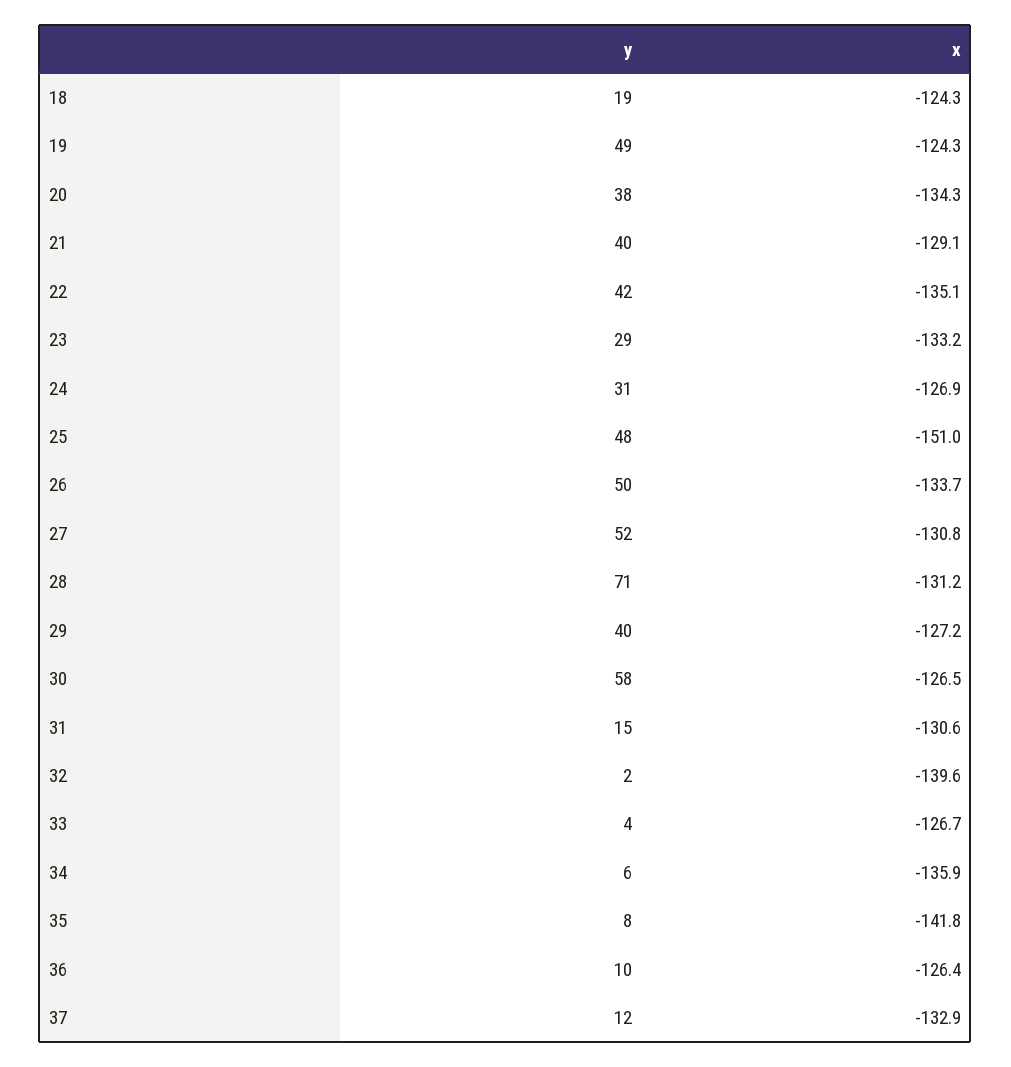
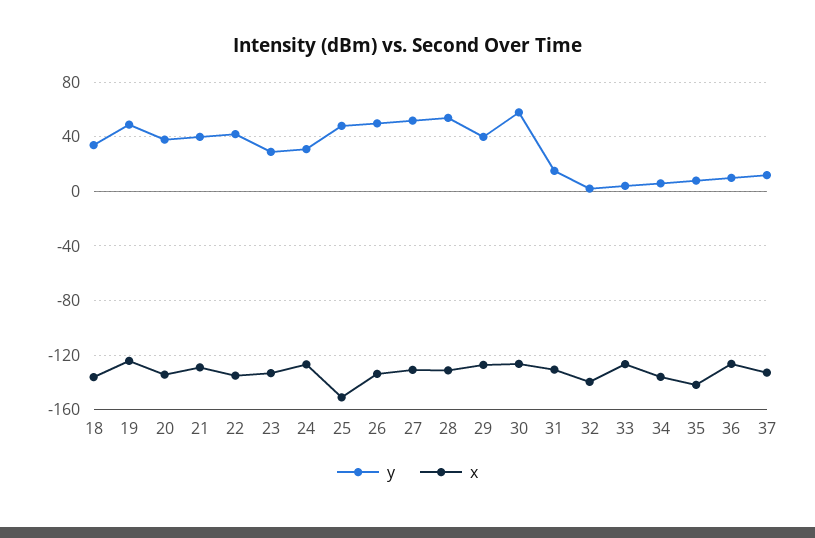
y, 18: 19 -> 35
x, 18: -124.3 -> -135
y, 28: 71 -> 55

